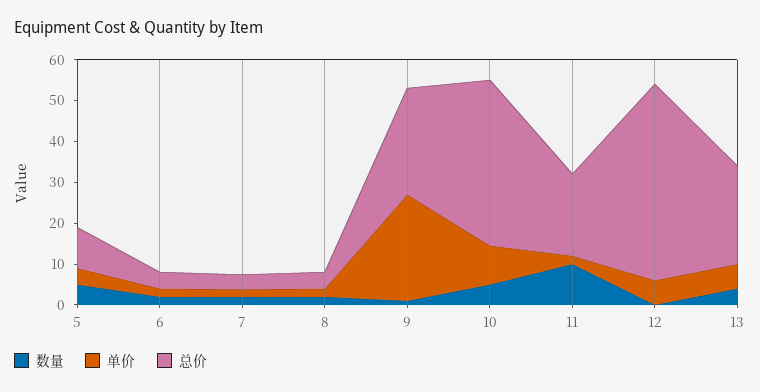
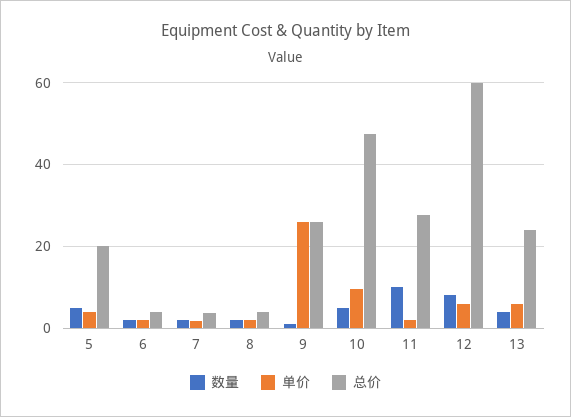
总价, 5: 10 -> 20
总价, 10: 40 -> 48
总价, 11: 20 -> 28
数量, 12: 0 -> 8
总价, 12: 48 -> 60

